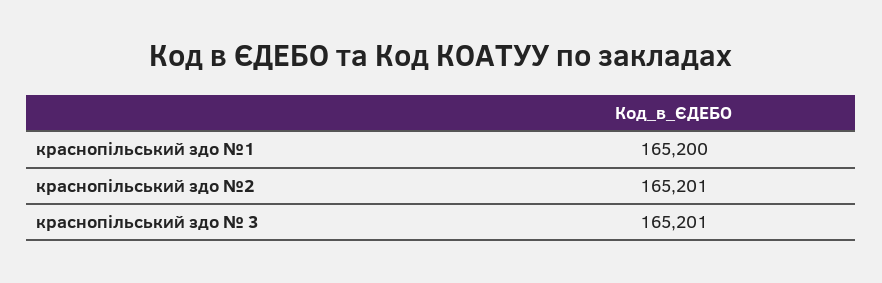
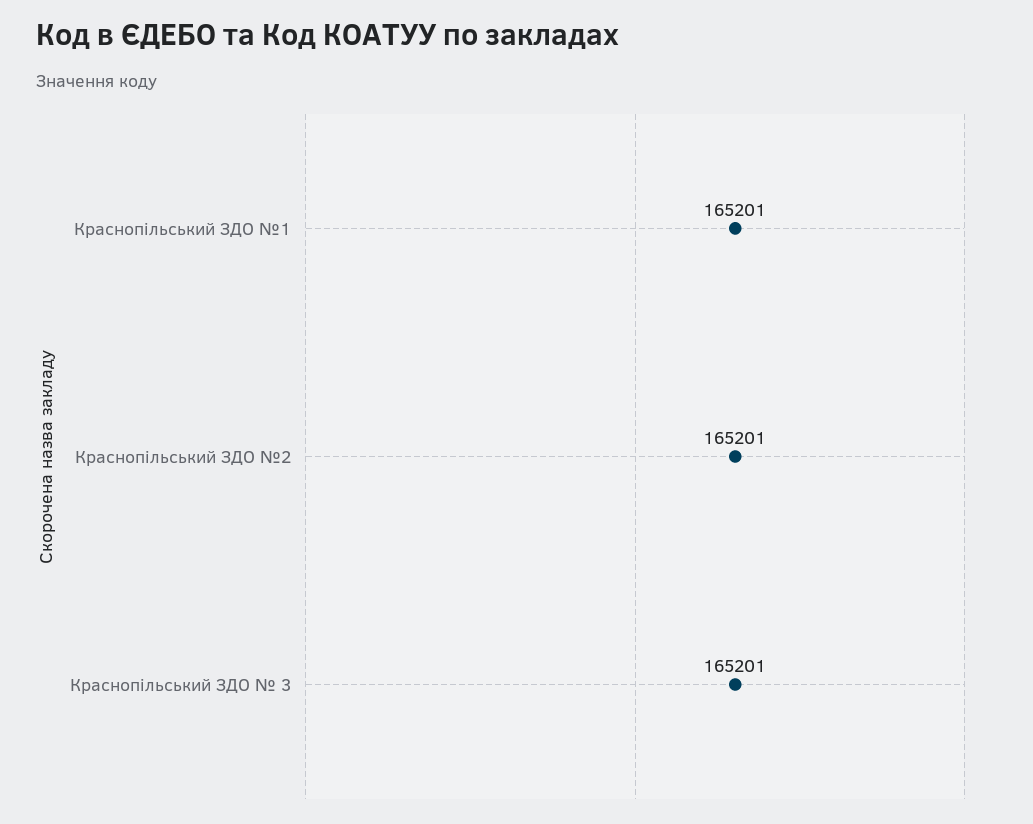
краснопільський здо №1: 165200 -> 165201

